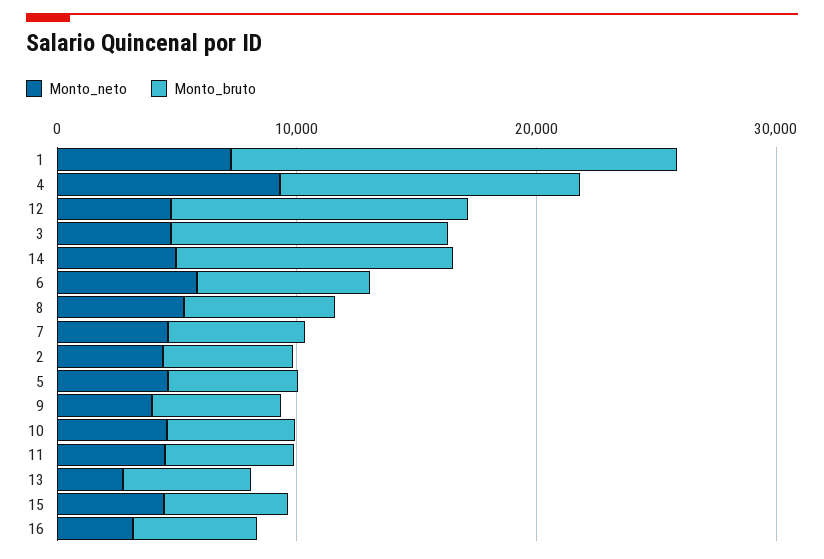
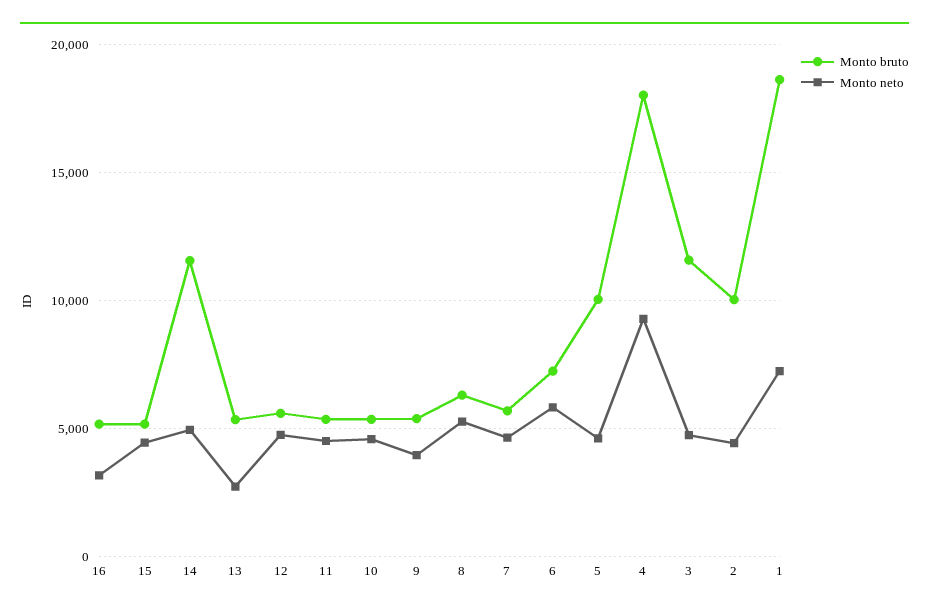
Monto_bruto, 4: 12000 -> 18000
Monto_bruto, 12: 12000 -> 5500
Monto_bruto, 2: 6000 -> 10000
Monto_bruto, 5: 6000 -> 10000

